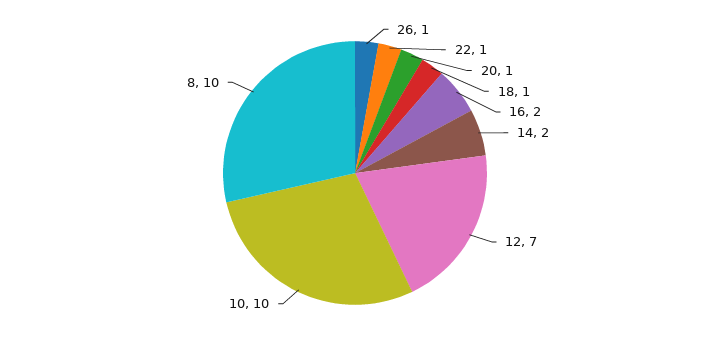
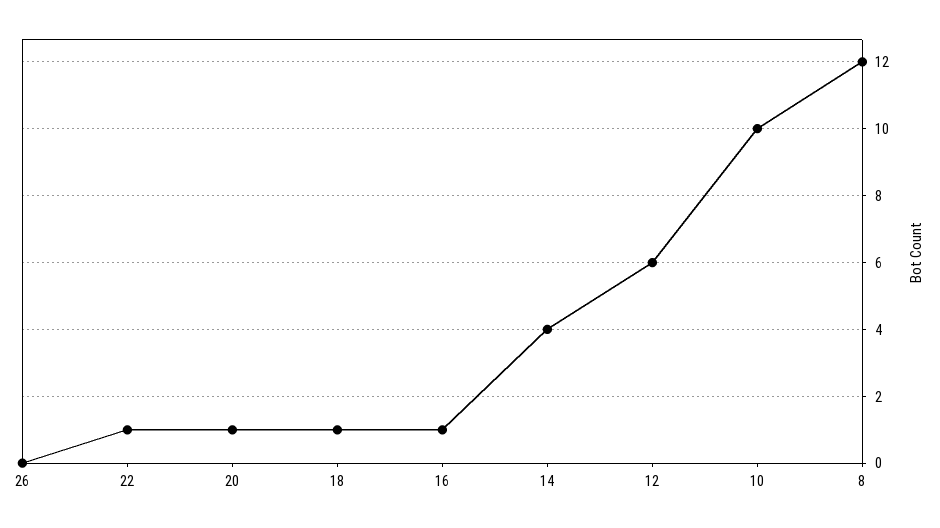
26: 1 -> 0
16: 2 -> 1
14: 2 -> 4
12: 7 -> 6
8: 10 -> 12

